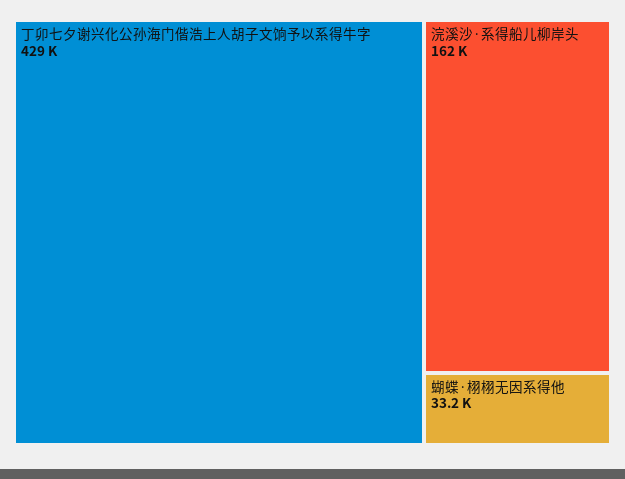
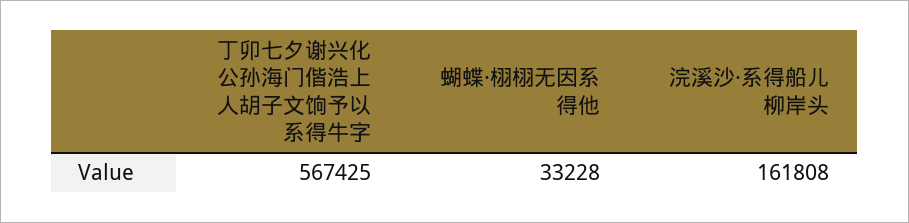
丁卯七夕谢兴化公孙海门偕浩上人胡子文饷予以系得牛字: 429000 -> 567425

